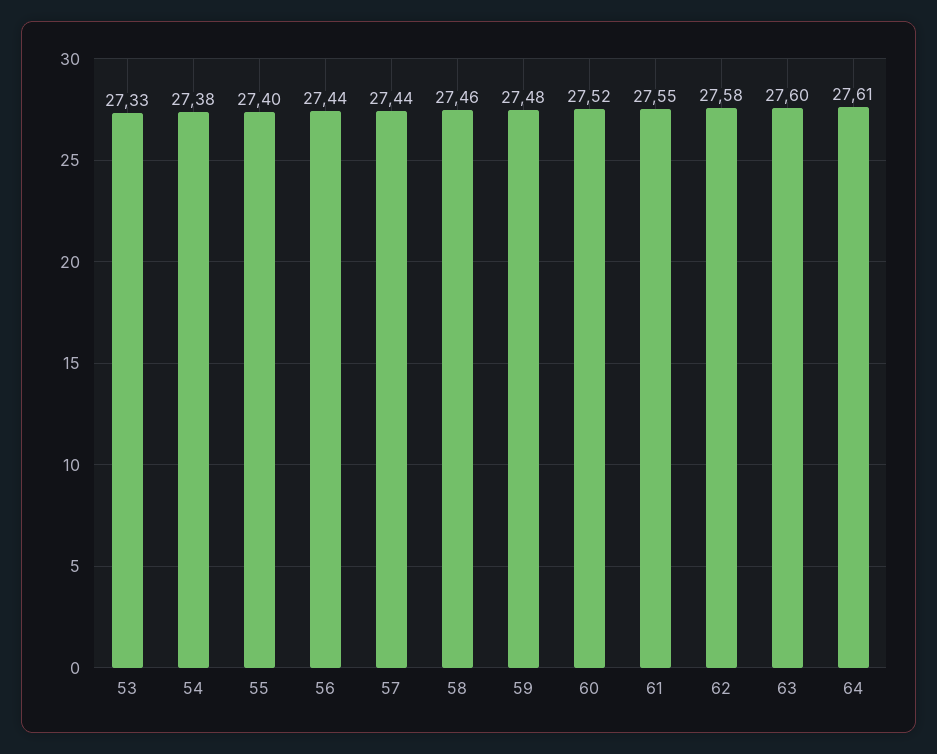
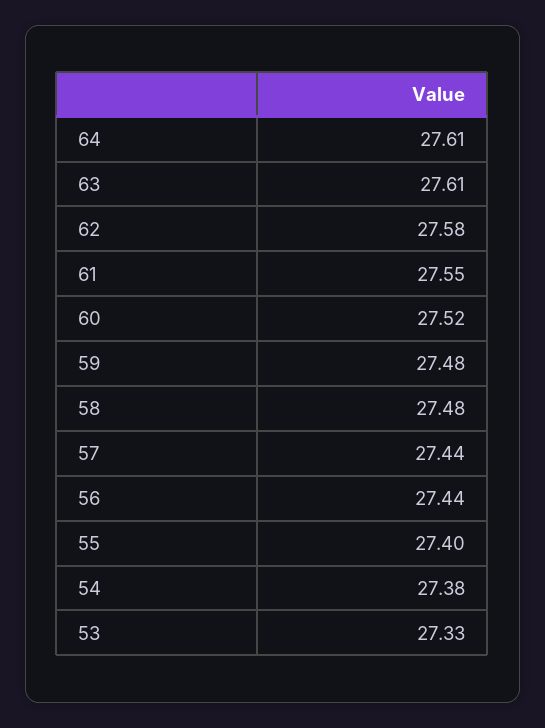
58: 27.46 -> 27.48
63: 27.6 -> 27.61

